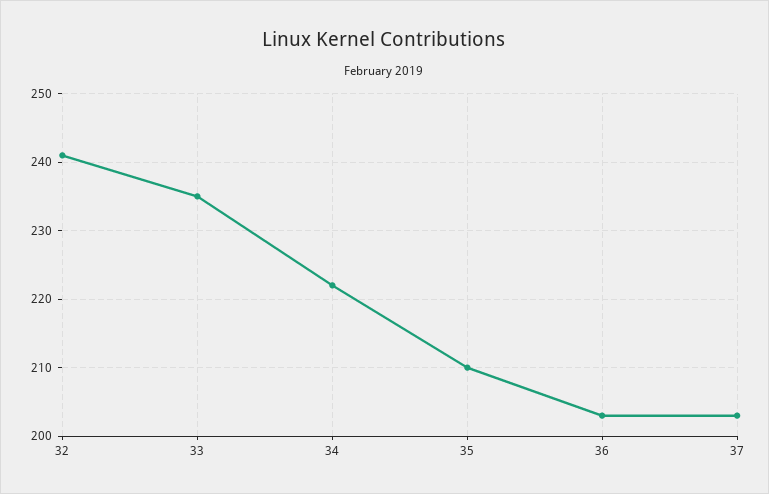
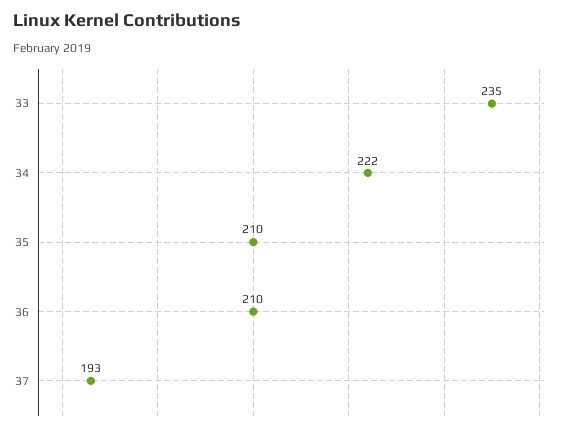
32: 241 -> none
36: 203 -> 210
37: 203 -> 193

